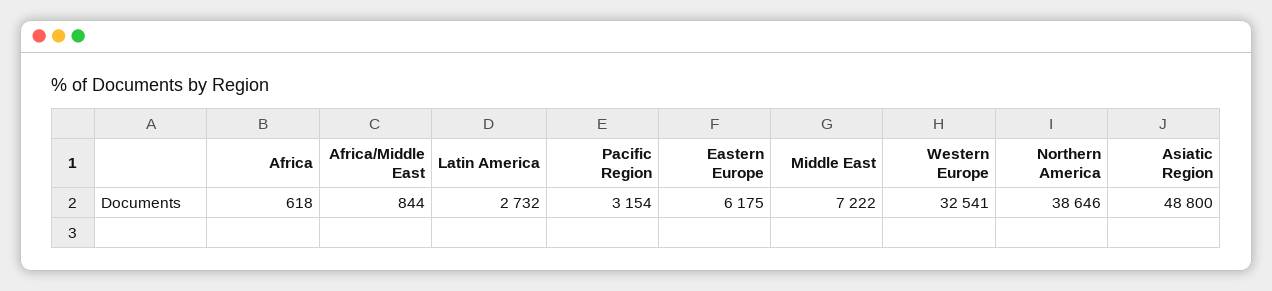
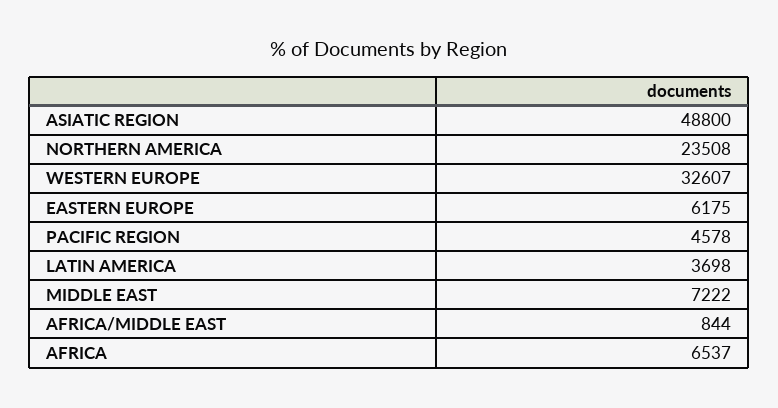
Africa: 618 -> 6537
Latin America: 2732 -> 3698
Pacific Region: 3154 -> 4578
Western Europe: 32541 -> 32607
Northern America: 38646 -> 23508

